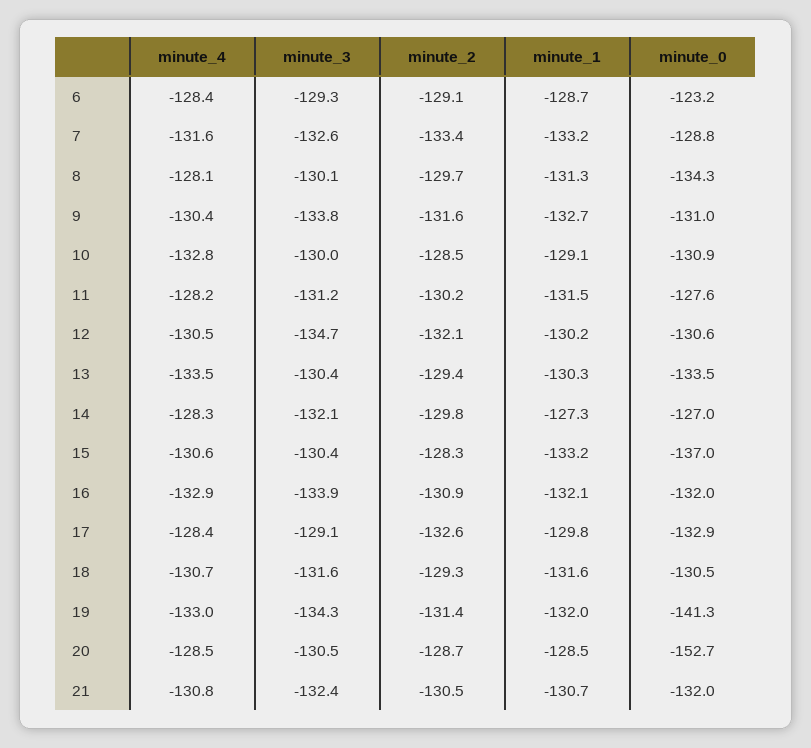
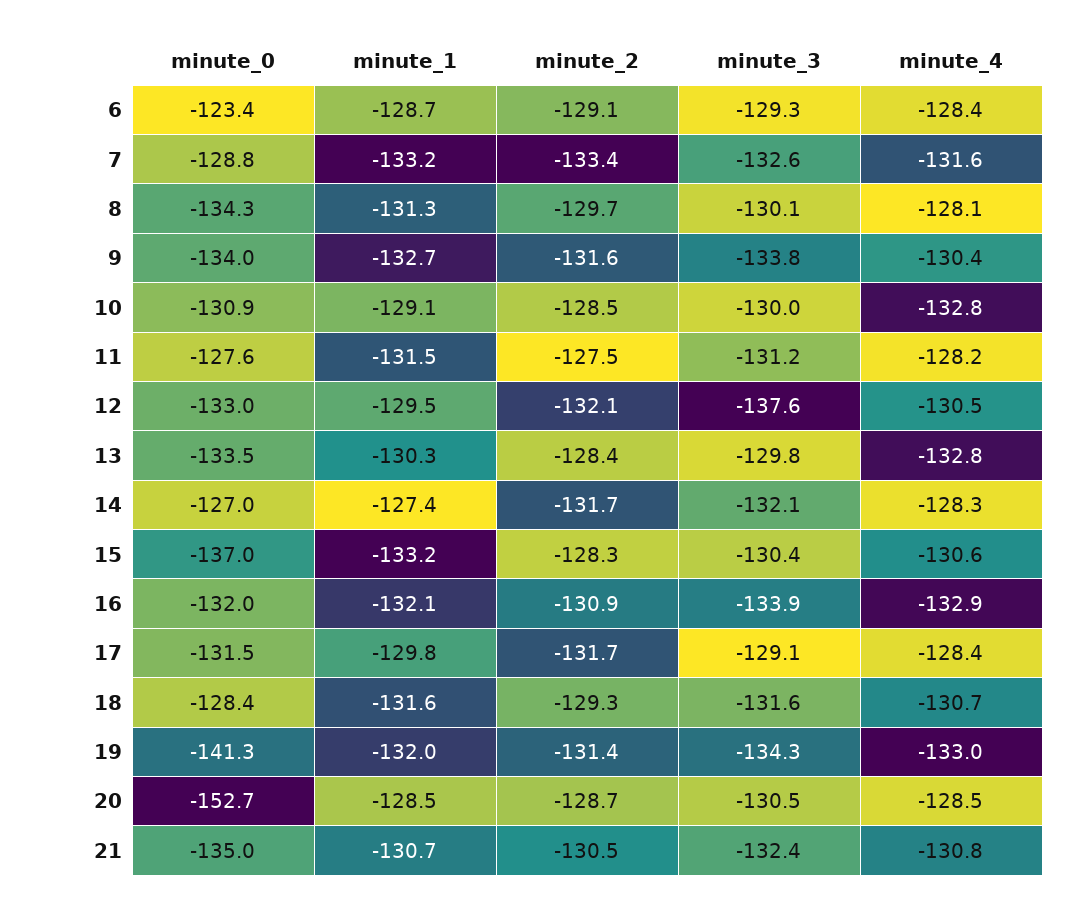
minute_0, 6: -123.2 -> -123.4
minute_0, 9: -131 -> -134
minute_2, 11: -130.2 -> -127.5
minute_3, 12: -134.7 -> -137.6
minute_1, 12: -130.2 -> -129.5
minute_0, 12: -130.6 -> -133
minute_4, 13: -133.5 -> -132.8
minute_3, 13: -130.4 -> -129.8
minute_2, 13: -129.4 -> -128.4
minute_2, 14: -129.8 -> -131.7
minute_1, 14: -127.3 -> -127.4
minute_2, 17: -132.6 -> -131.7
minute_0, 17: -132.9 -> -131.5
minute_0, 18: -130.5 -> -128.4
minute_0, 21: -132 -> -135

